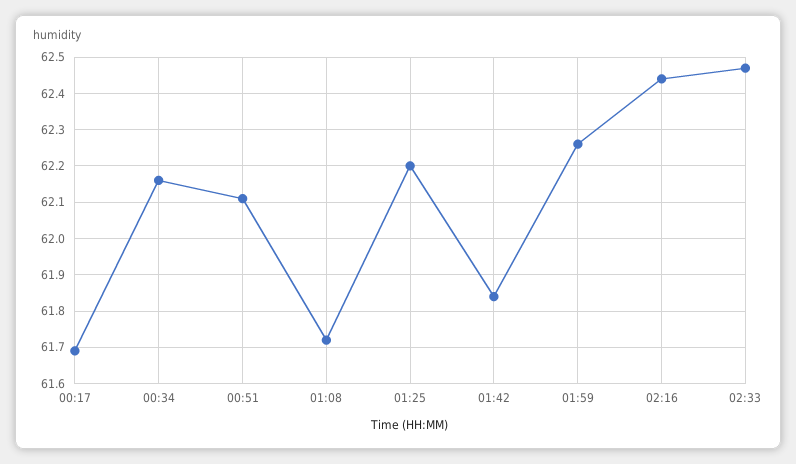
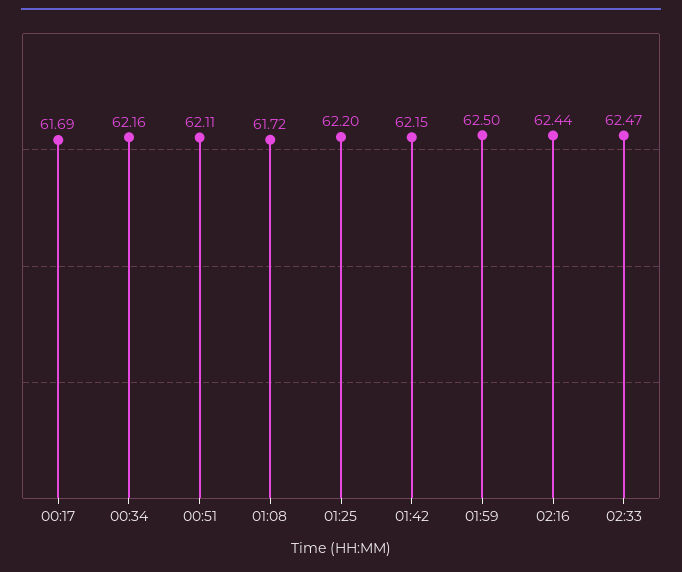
01:42: 61.85 -> 62.15
01:59: 62.25 -> 62.5

